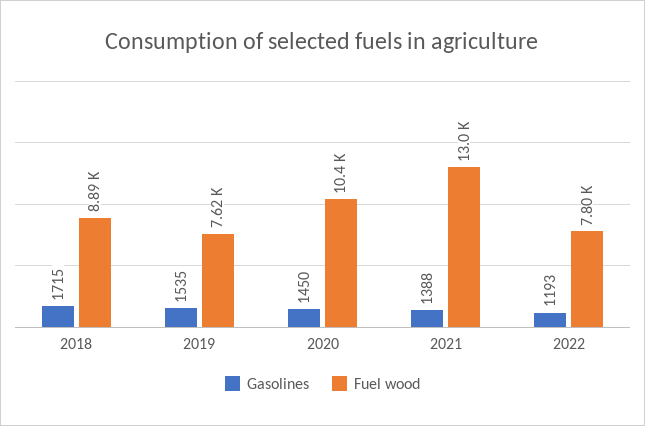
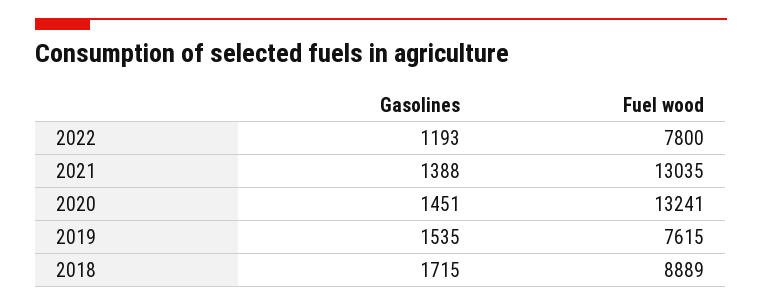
Gasolines, 2020: 1450 -> 1451
Fuel wood, 2020: 10400 -> 13241

